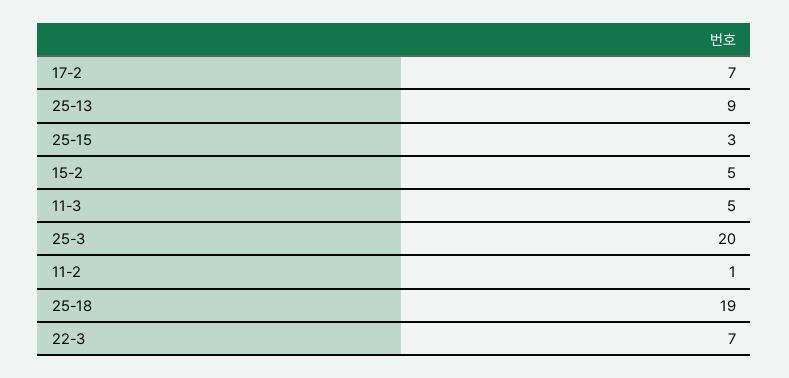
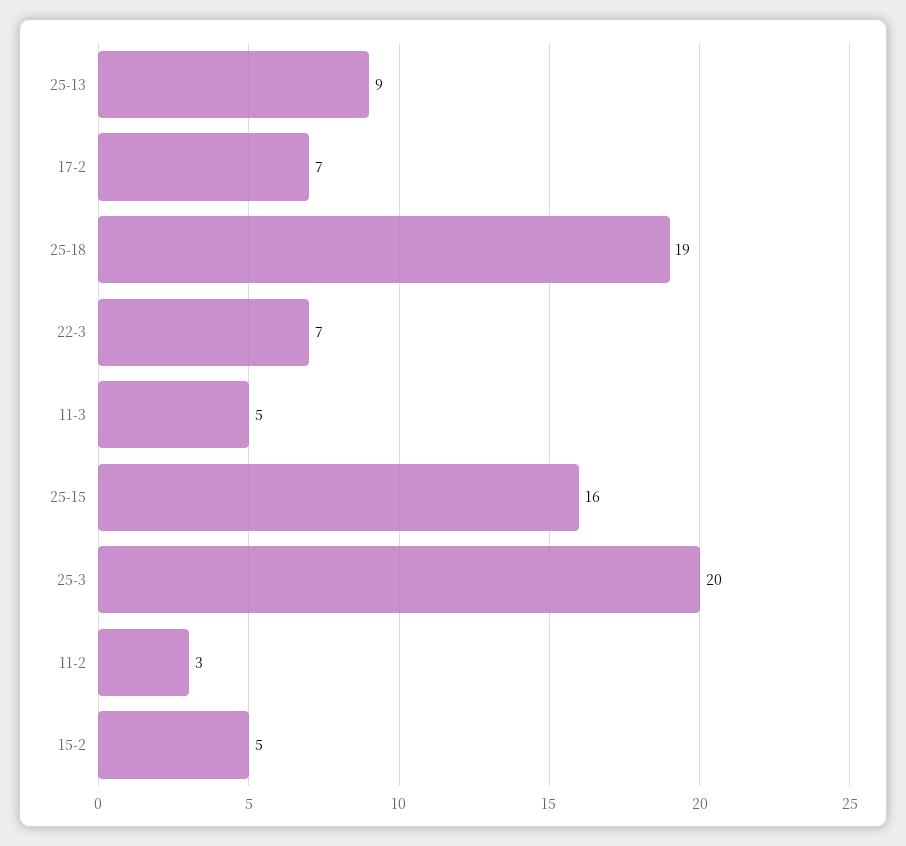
25-15: 3 -> 16
11-2: 1 -> 3

